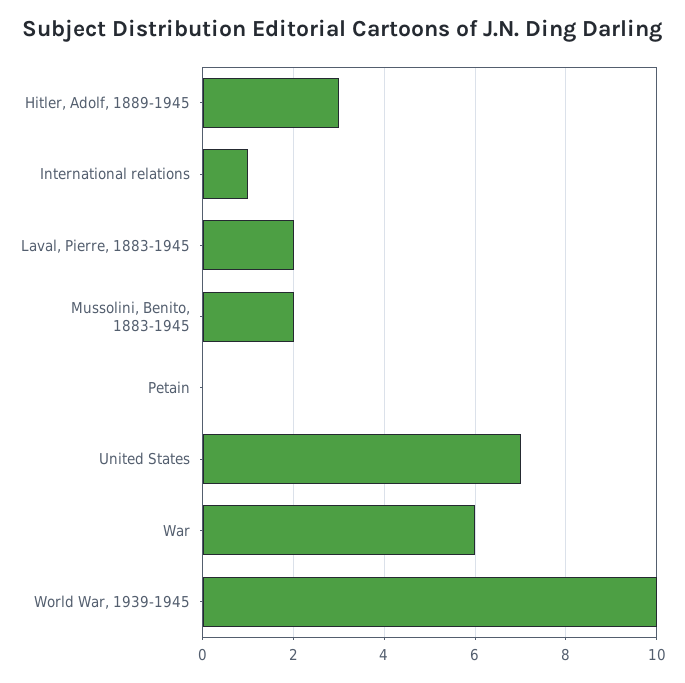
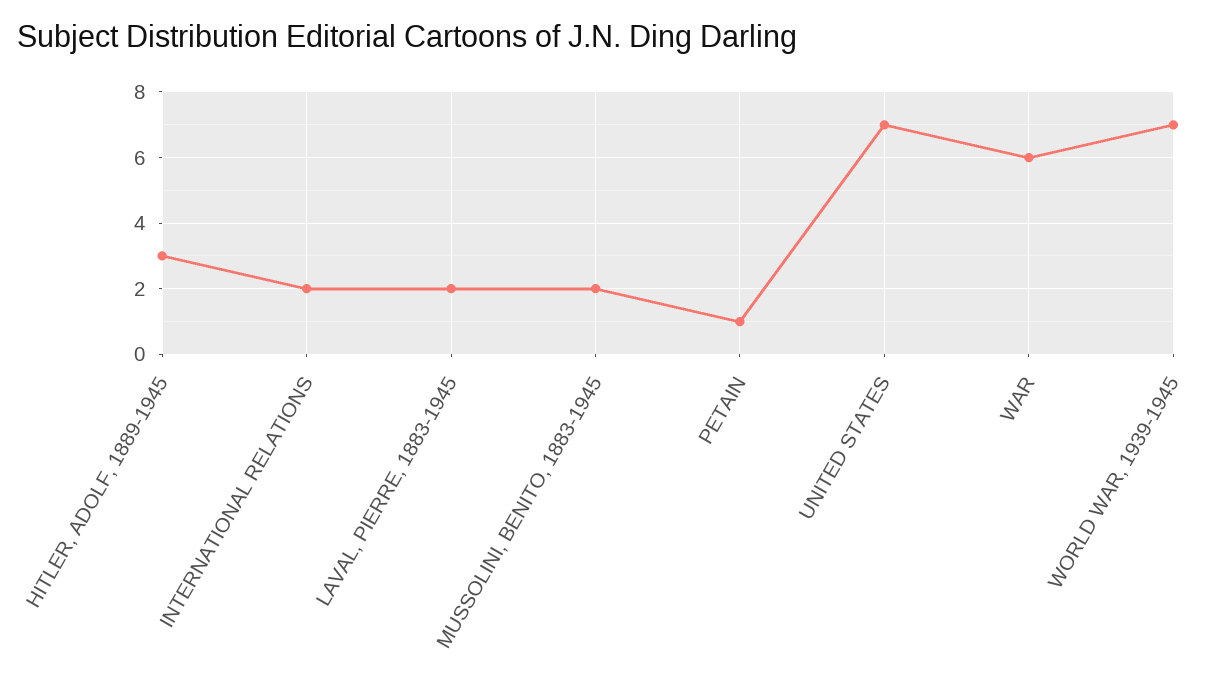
International relations: 1 -> 2
Petain: 0 -> 1
World War, 1939-1945: 10 -> 7

